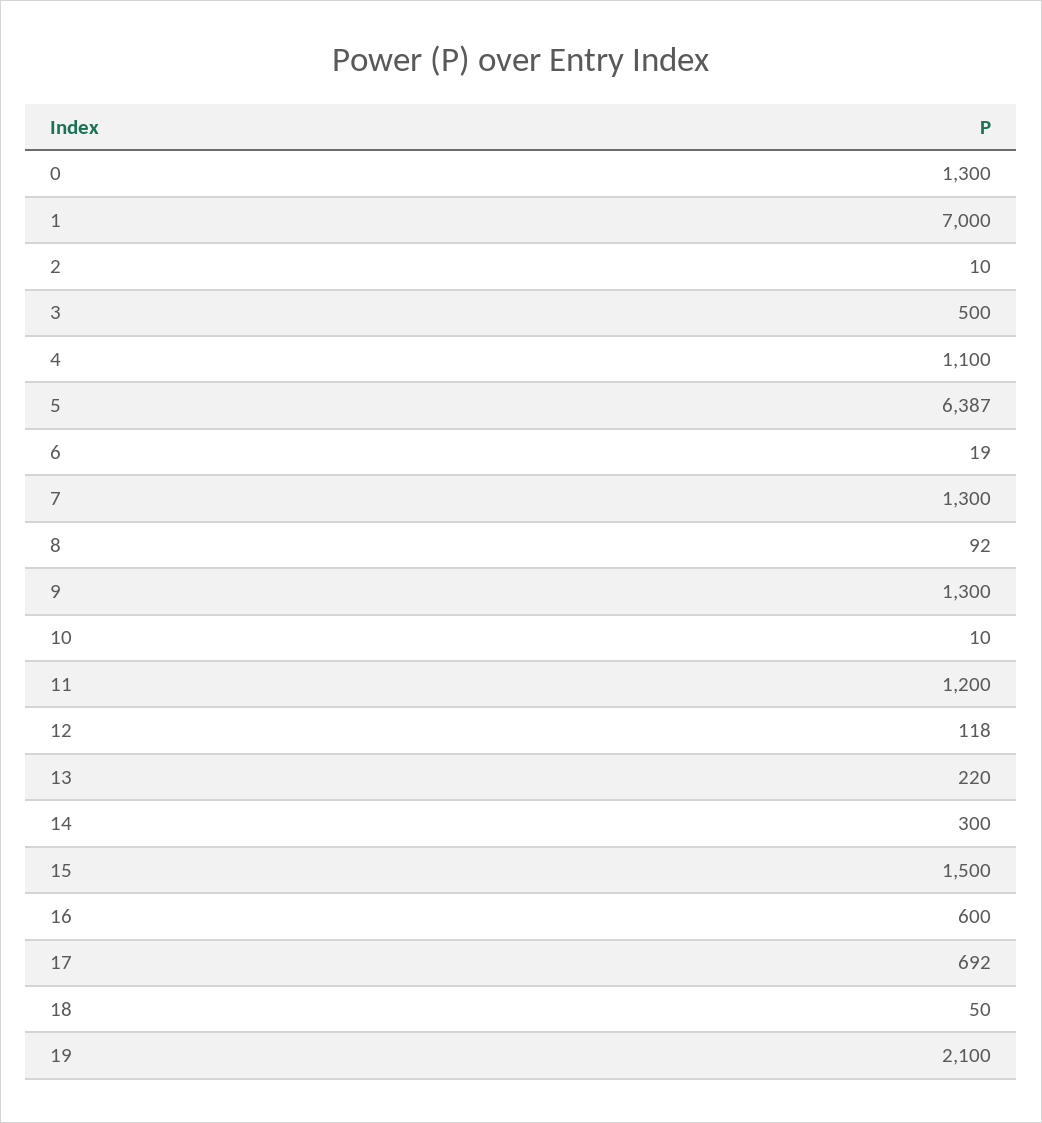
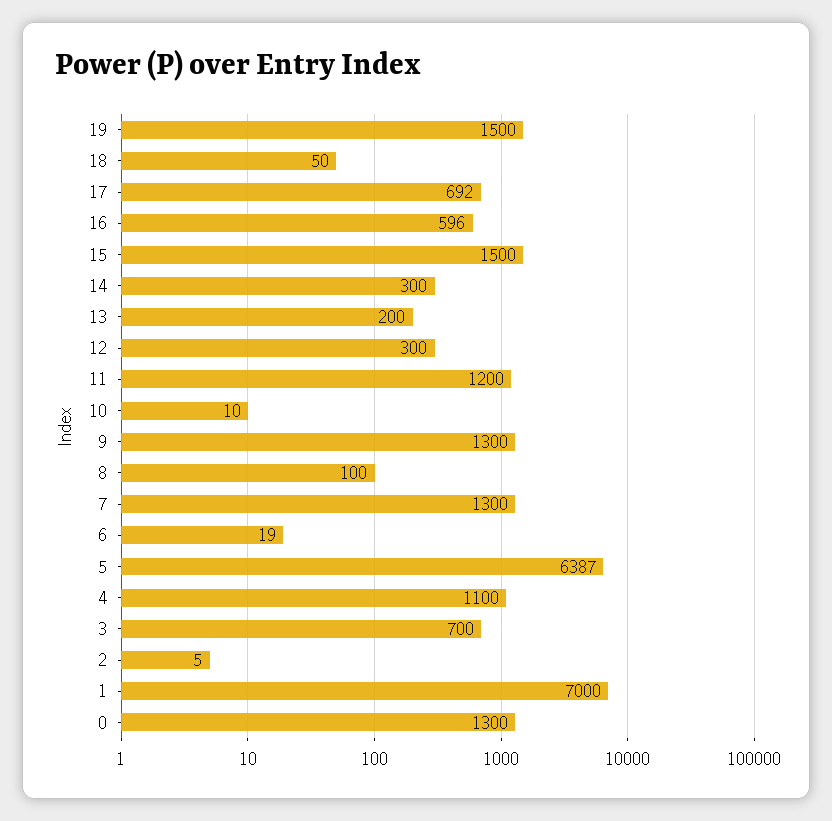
2: 10 -> 5
3: 500 -> 700
8: 92 -> 100
12: 118 -> 300
13: 220 -> 200
16: 600 -> 596
19: 2100 -> 1500

